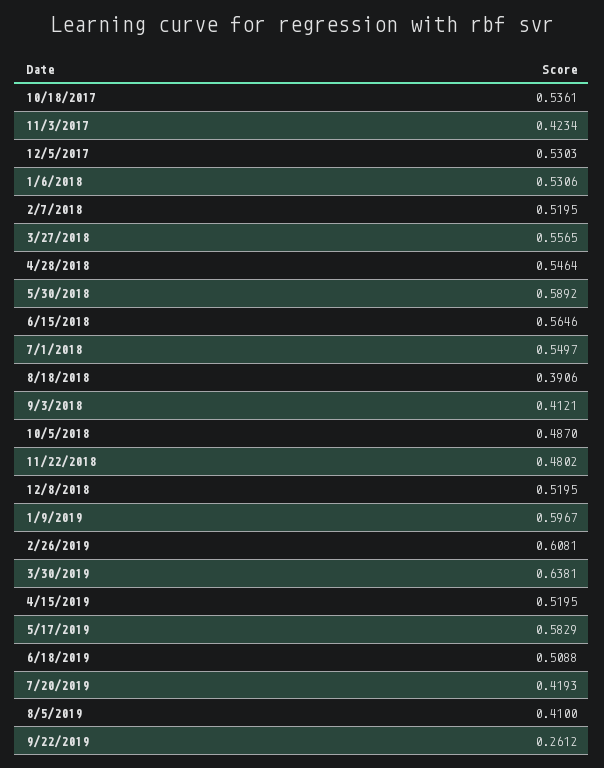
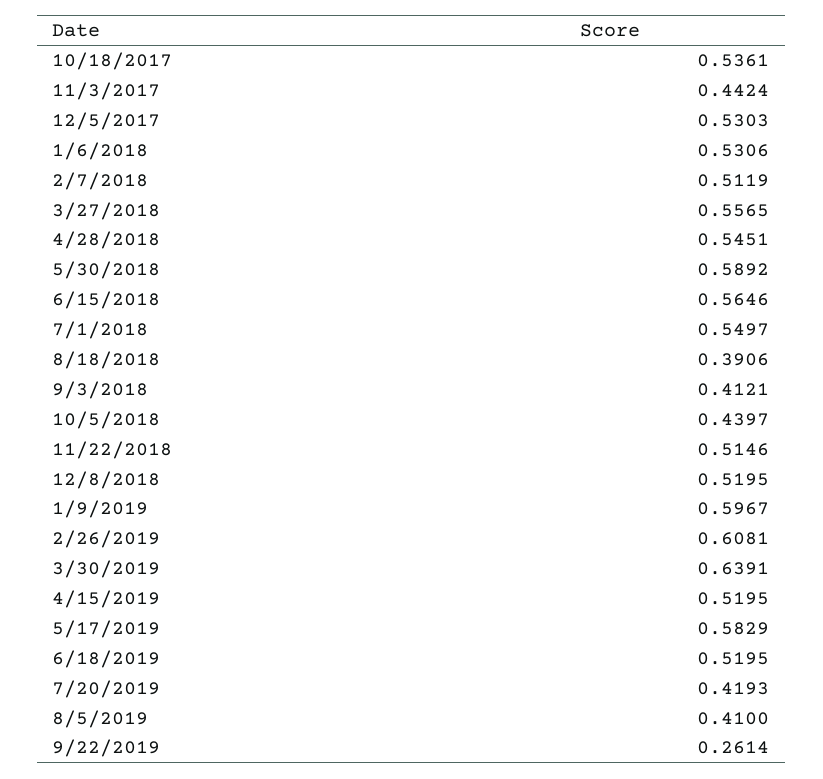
11/3/2017: 0.4234 -> 0.4424
2/7/2018: 0.5195 -> 0.5119
4/28/2018: 0.5464 -> 0.5451
10/5/2018: 0.487 -> 0.4397
11/22/2018: 0.4802 -> 0.5146
3/30/2019: 0.6381 -> 0.6391
6/18/2019: 0.5088 -> 0.5195
9/22/2019: 0.2612 -> 0.2614

